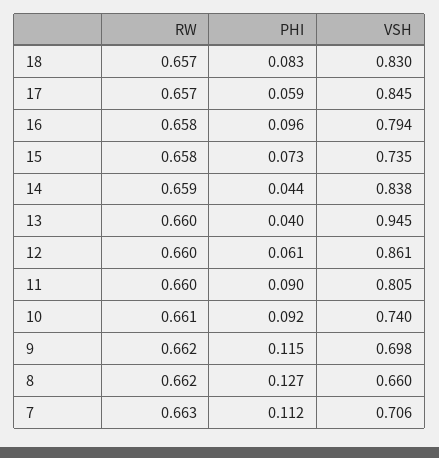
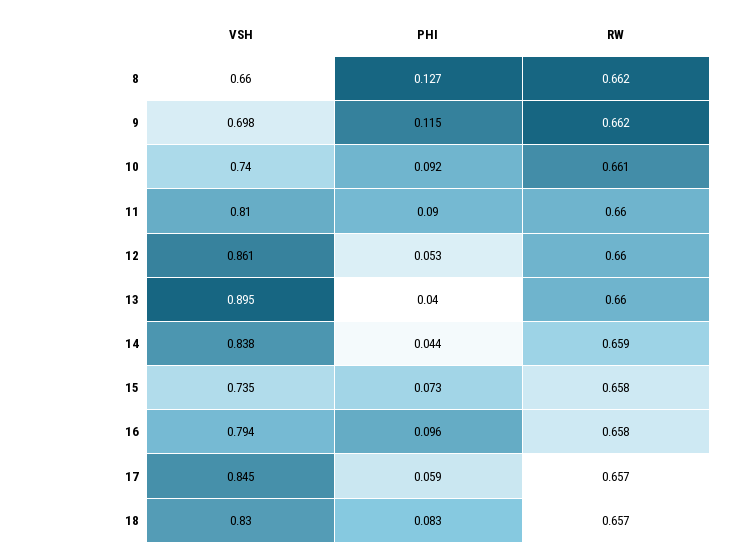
VSH, 13: 0.945 -> 0.895
PHI, 12: 0.061 -> 0.053
VSH, 11: 0.805 -> 0.81
RW, 7: 0.663 -> none
PHI, 7: 0.112 -> none
VSH, 7: 0.706 -> none

